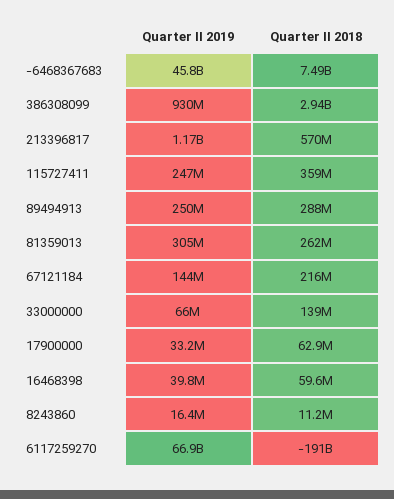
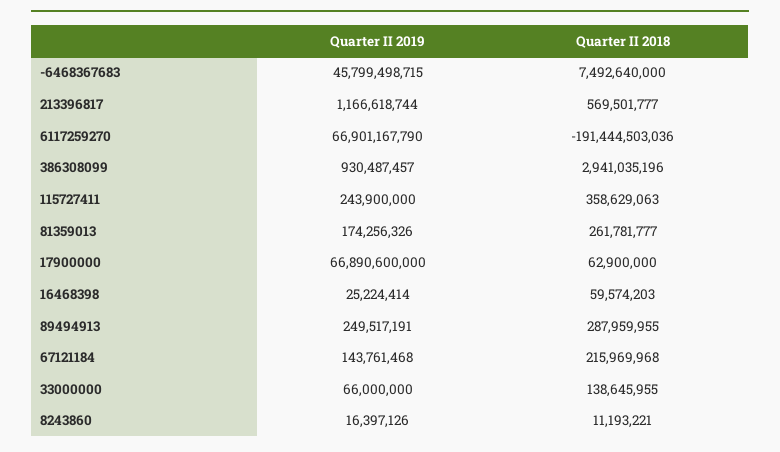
Quarter II 2019, 115727411: 247000000 -> 243900000
Quarter II 2019, 81359013: 305000000 -> 174256326
Quarter II 2019, 17900000: 33200000 -> 66890600000
Quarter II 2019, 16468398: 39800000 -> 25224414

